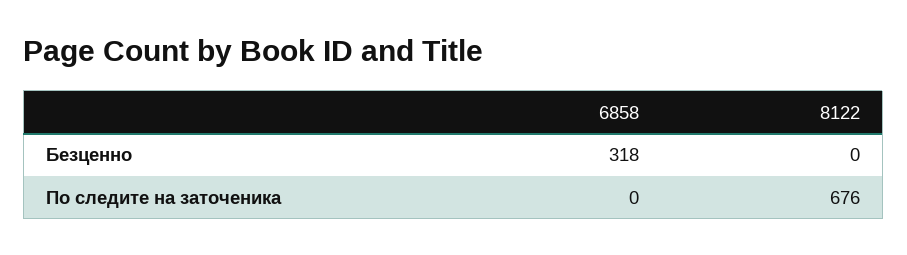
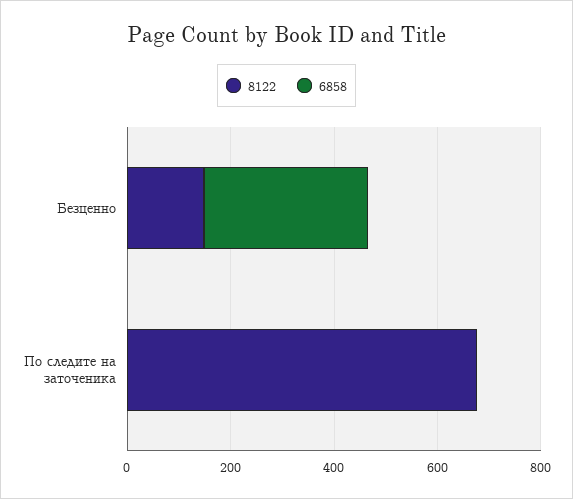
8122, Безценно: 0 -> 150

